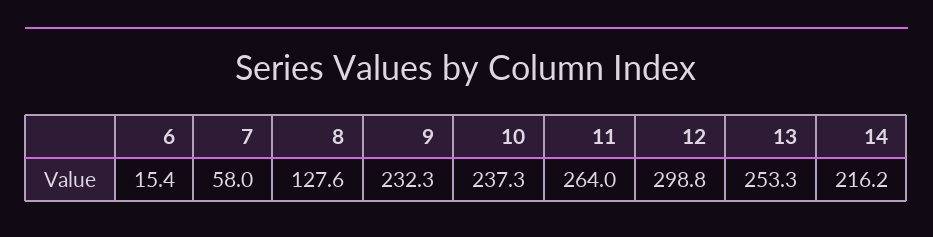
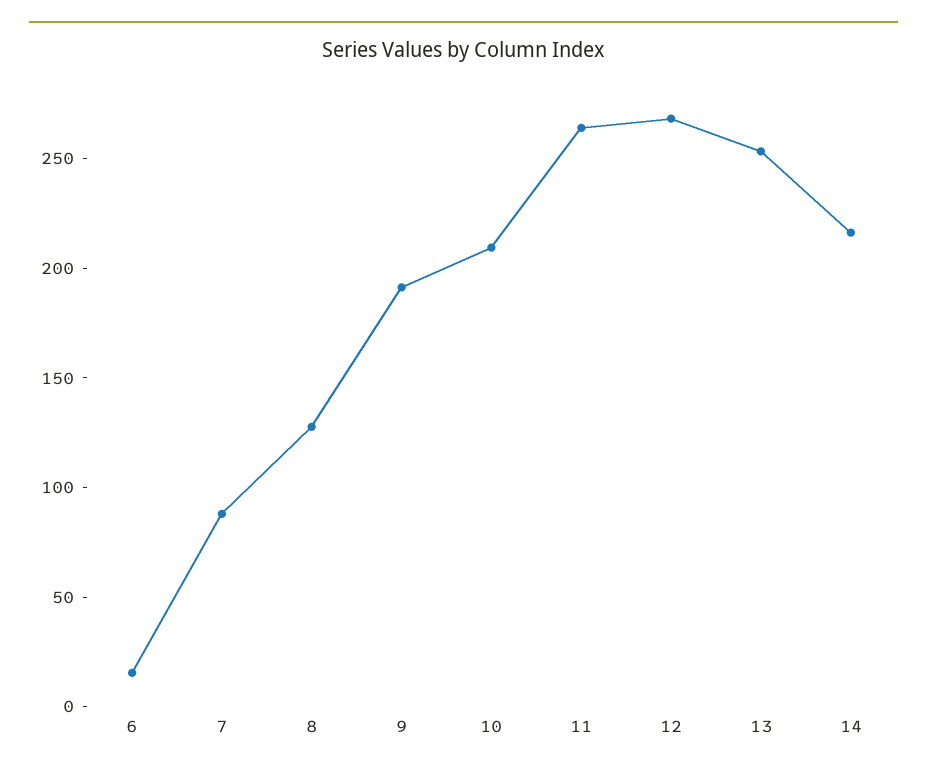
7: 58 -> 90
9: 232.3 -> 190
10: 237.3 -> 210
12: 298.8 -> 270

